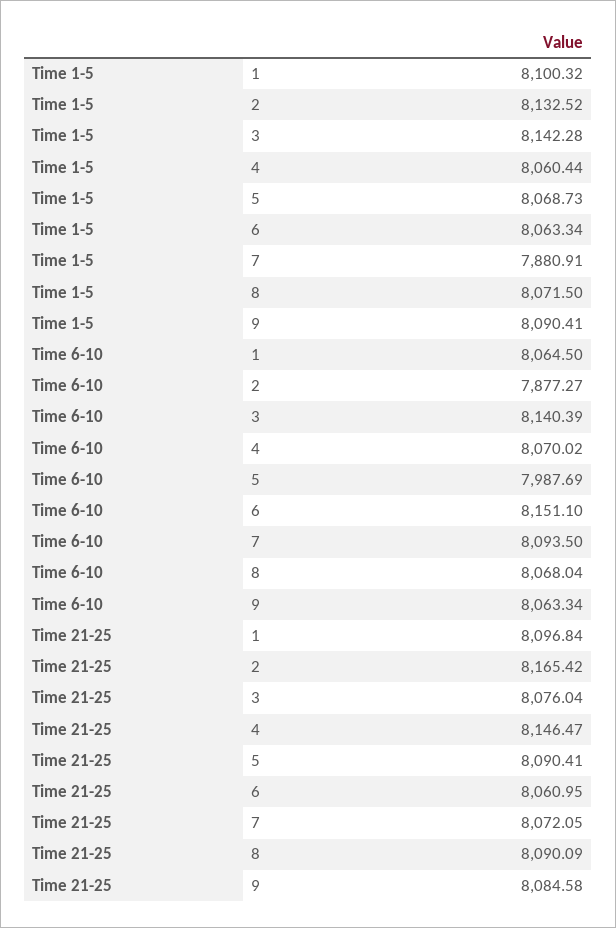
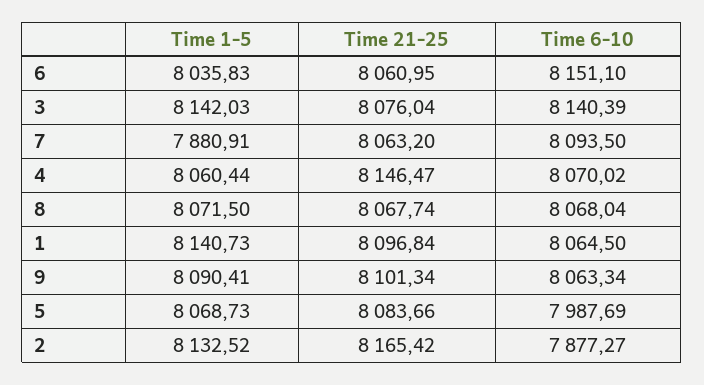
Time 1-5, 1: 8100.32 -> 8140.73
Time 1-5, 3: 8142.28 -> 8142.03
Time 1-5, 6: 8063.34 -> 8035.83
Time 21-25, 5: 8090.41 -> 8083.66
Time 21-25, 7: 8072.05 -> 8063.2
Time 21-25, 8: 8090.09 -> 8067.74
Time 21-25, 9: 8084.58 -> 8101.34

